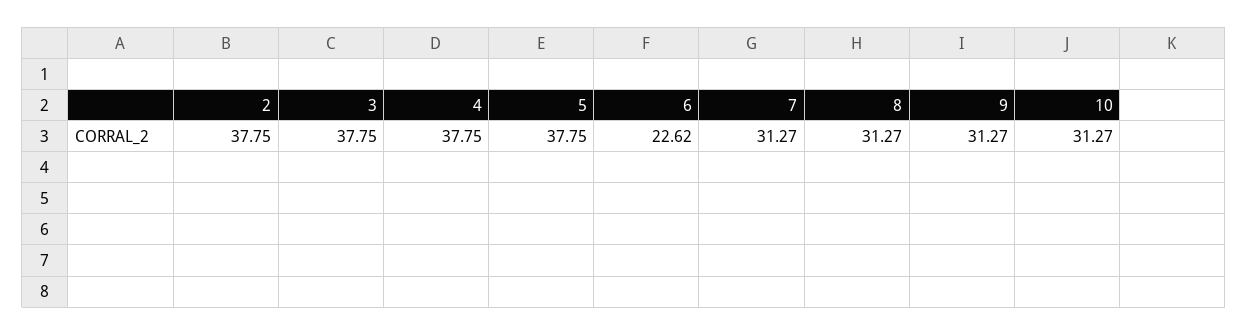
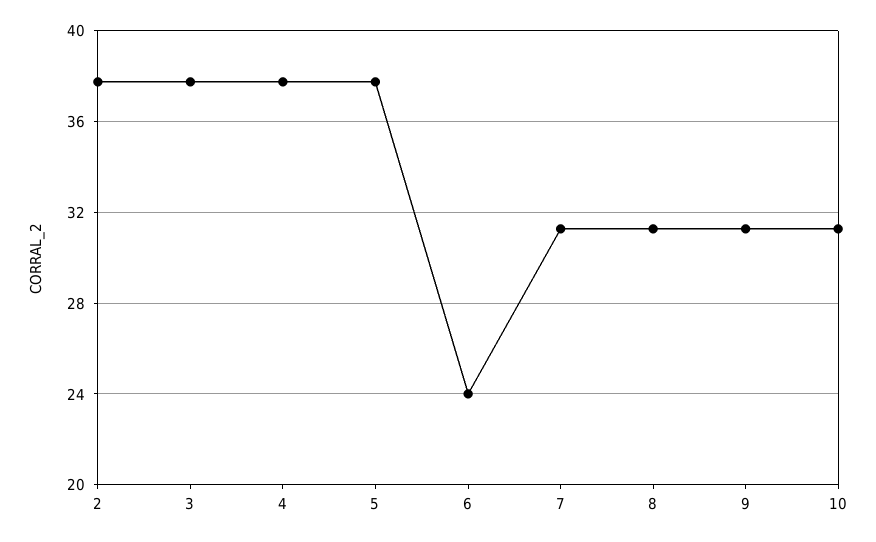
6: 22.62 -> 24

